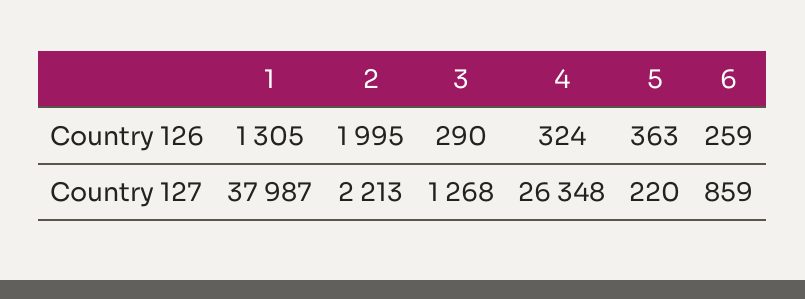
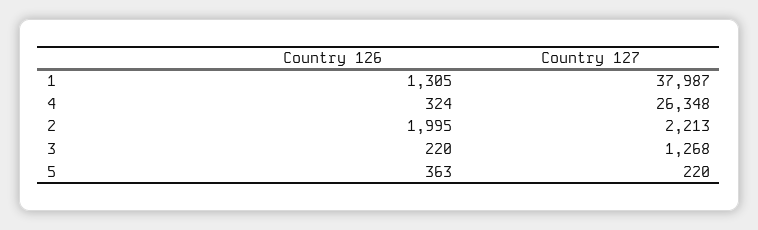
3, Country 126: 290 -> 220
6, Country 126: 259 -> none
6, Country 127: 859 -> none

